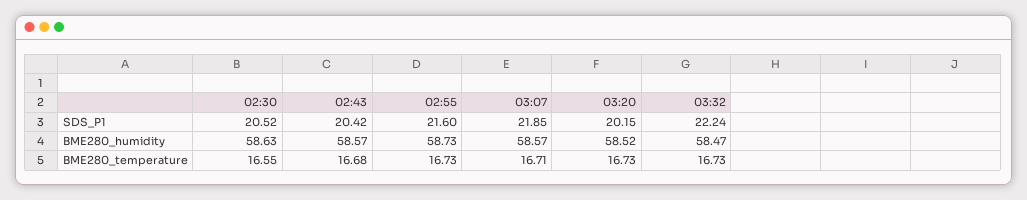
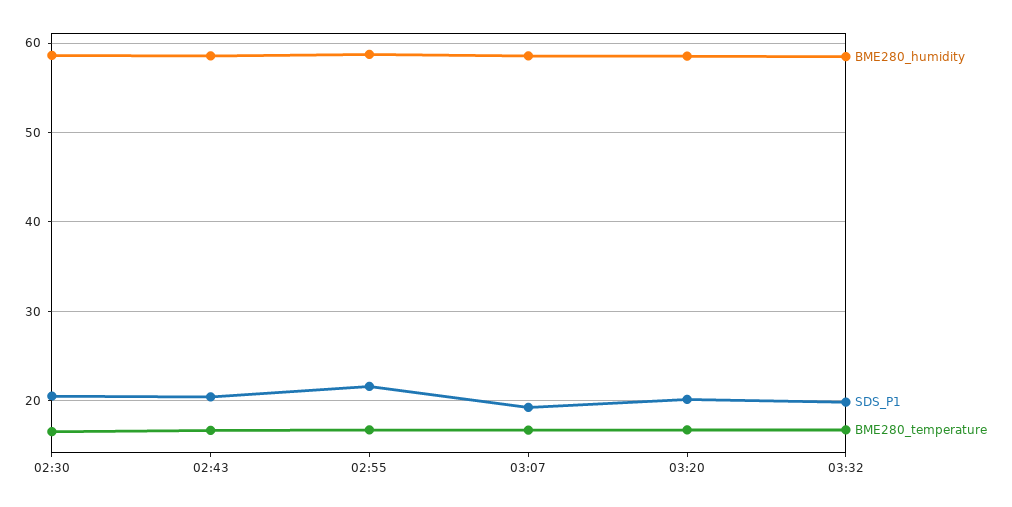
SDS_P1, 03:07: 21.85 -> 19
SDS_P1, 03:32: 22.24 -> 20

